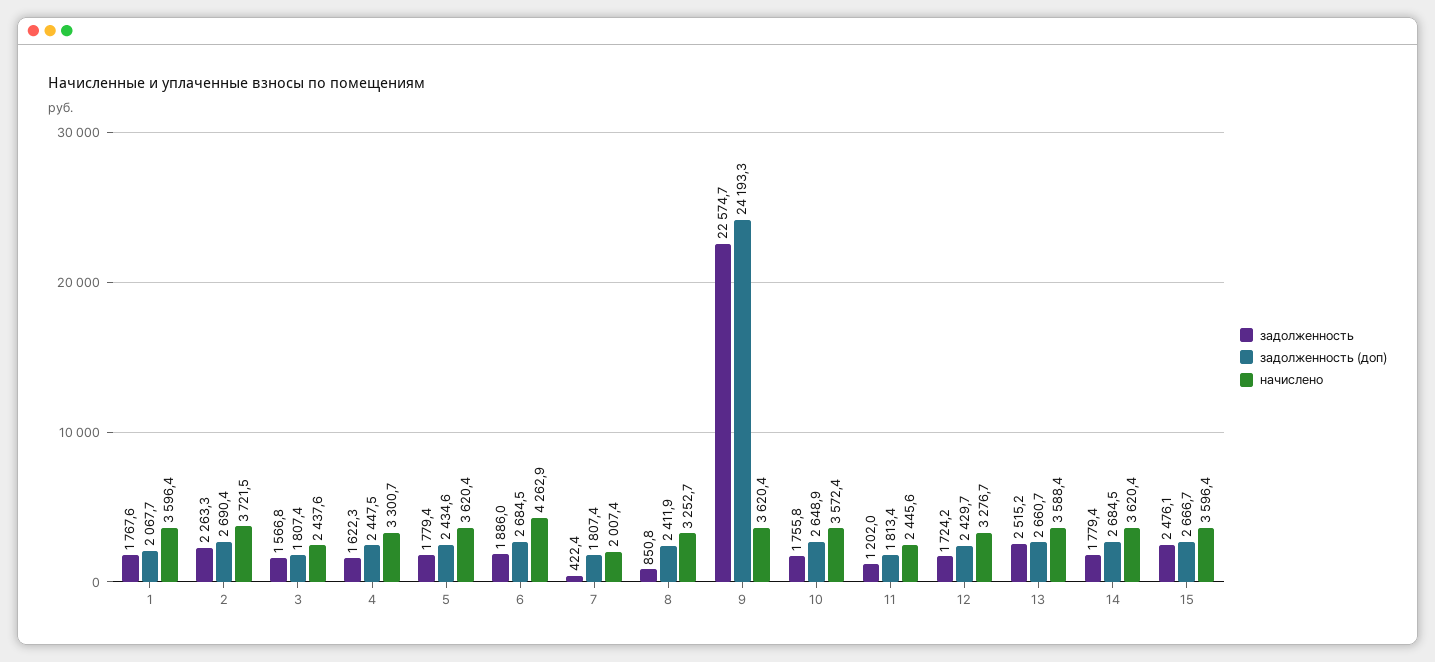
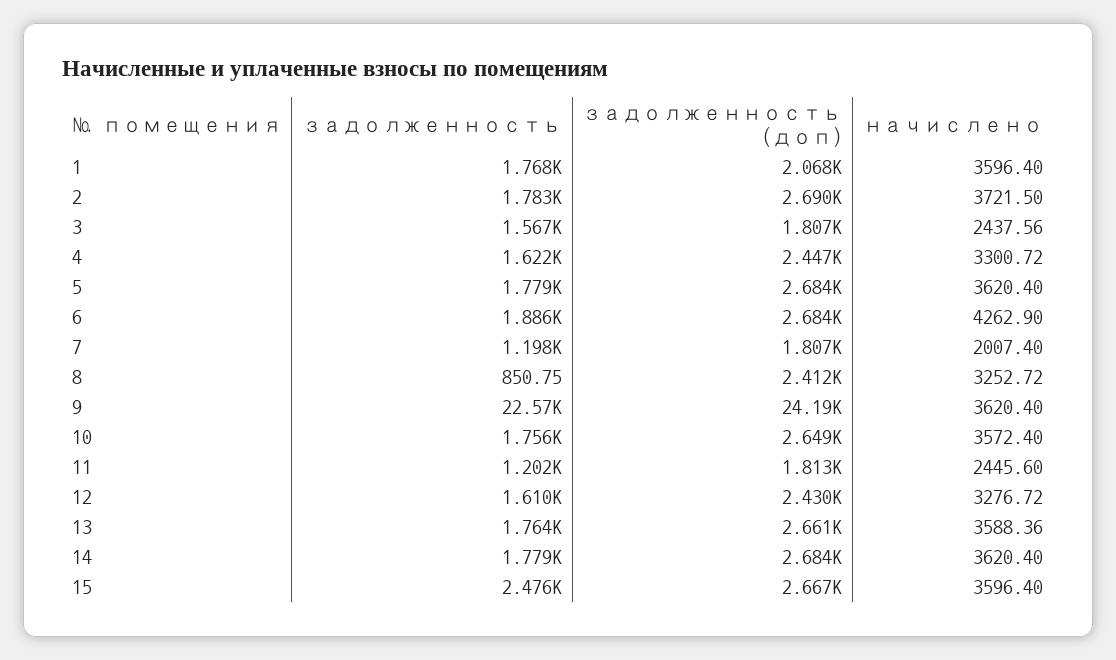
задолженность, 2: 2263.3 -> 1783
задолженность (доп), 5: 2434.6 -> 2684
задолженность, 7: 422.4 -> 1198
задолженность, 12: 1724.2 -> 1610
задолженность, 13: 2515.2 -> 1764

